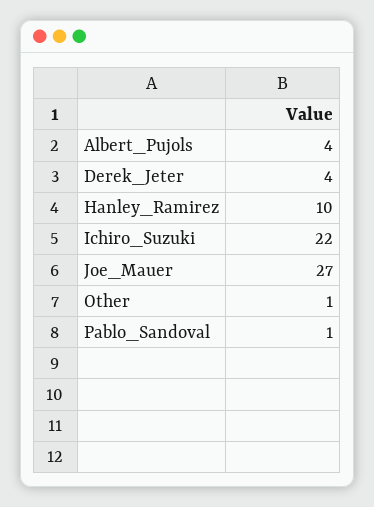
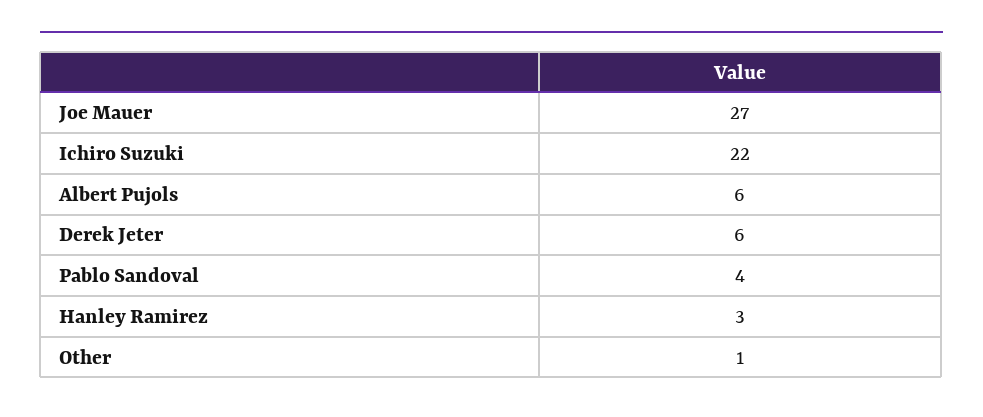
Albert_Pujols: 4 -> 6
Derek_Jeter: 4 -> 6
Hanley_Ramirez: 10 -> 3
Pablo_Sandoval: 1 -> 4

